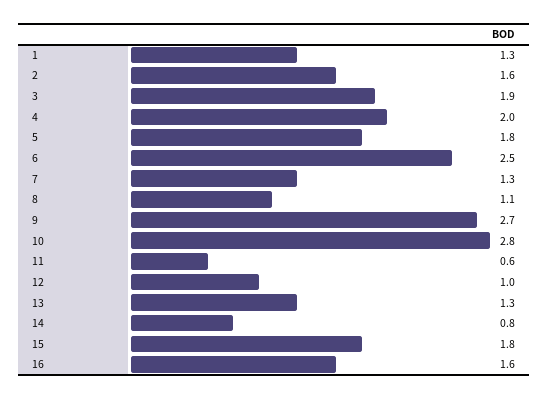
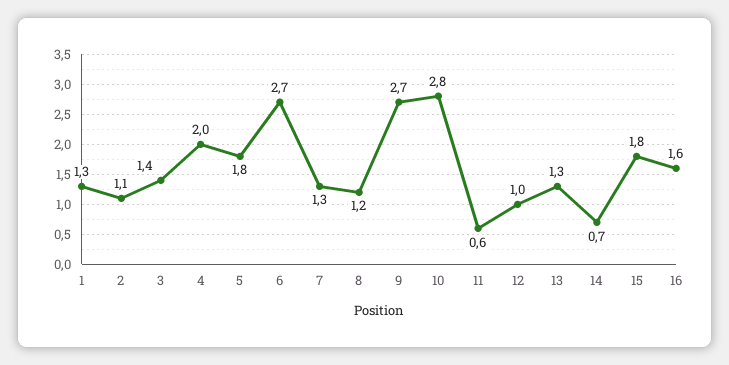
2: 1.6 -> 1.1
3: 1.9 -> 1.4
6: 2.5 -> 2.7
8: 1.1 -> 1.2
14: 0.8 -> 0.7

